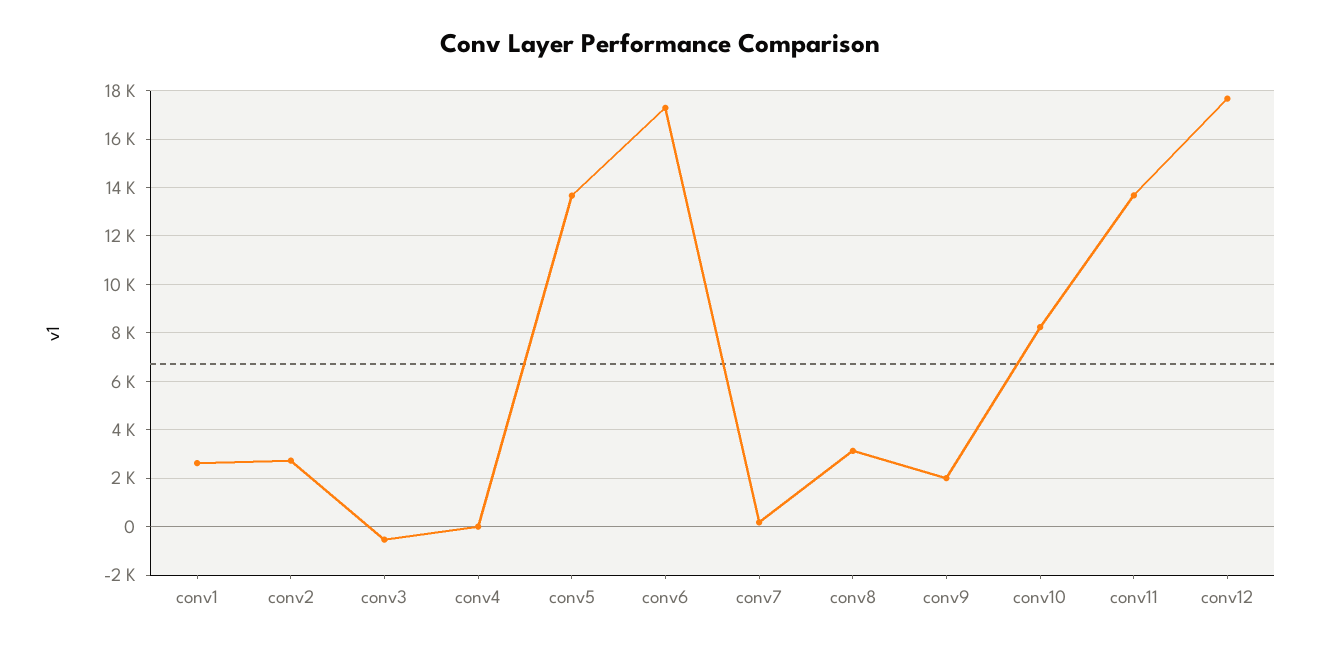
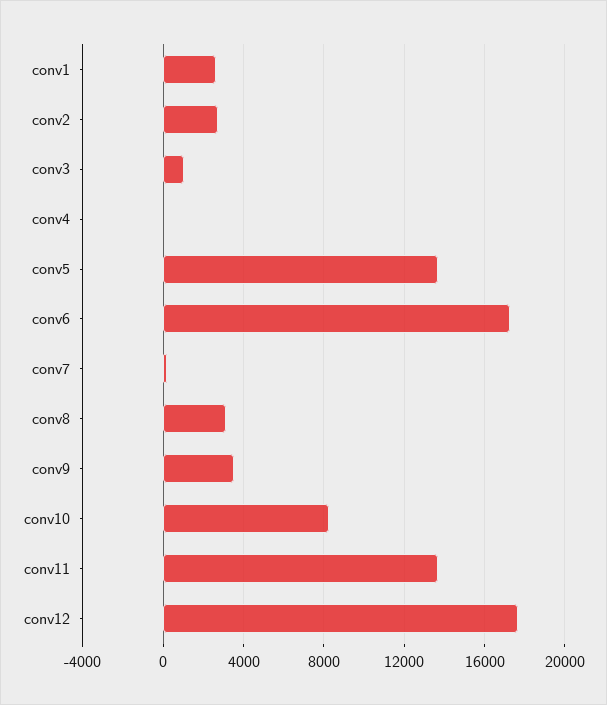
conv3: -500 -> 1000
conv9: 2000 -> 3500

